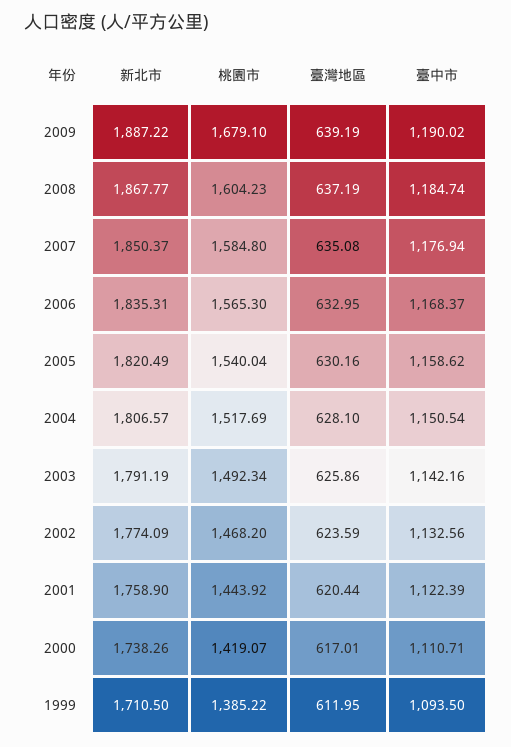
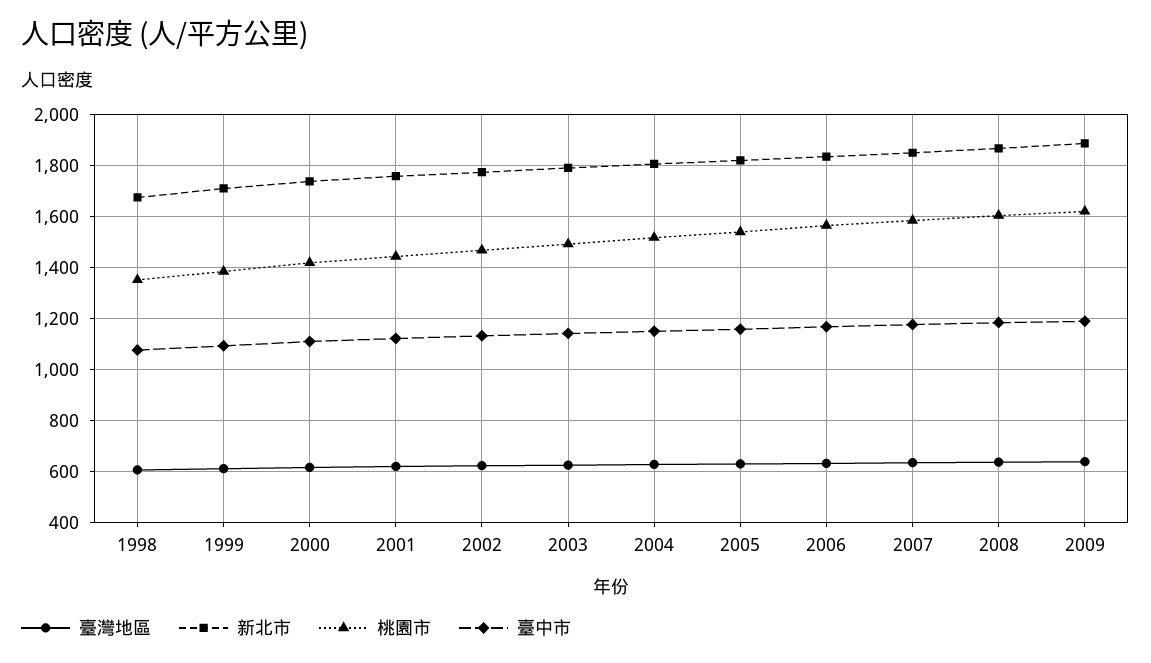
桃園市, 2009: 1679.1 -> 1625
臺灣地區, 1998: none -> 600
新北市, 1998: none -> 1675
桃園市, 1998: none -> 1350
臺中市, 1998: none -> 1075

